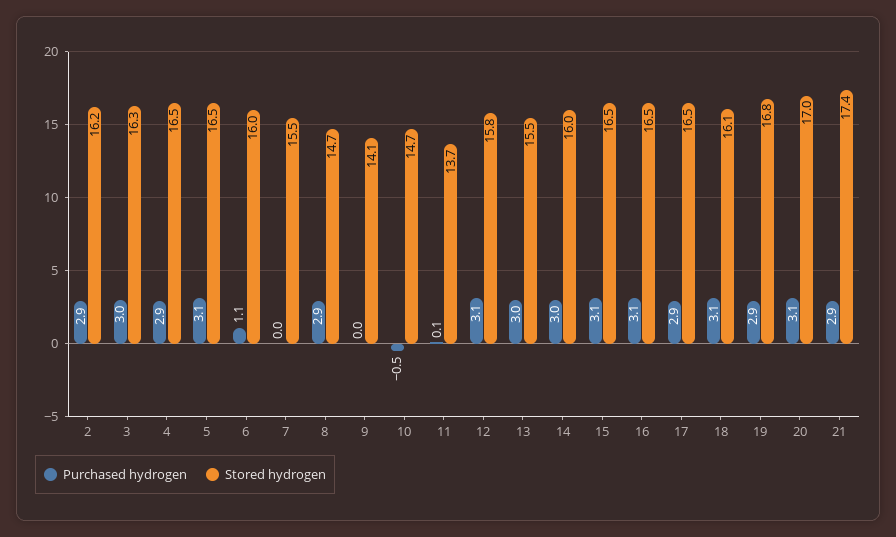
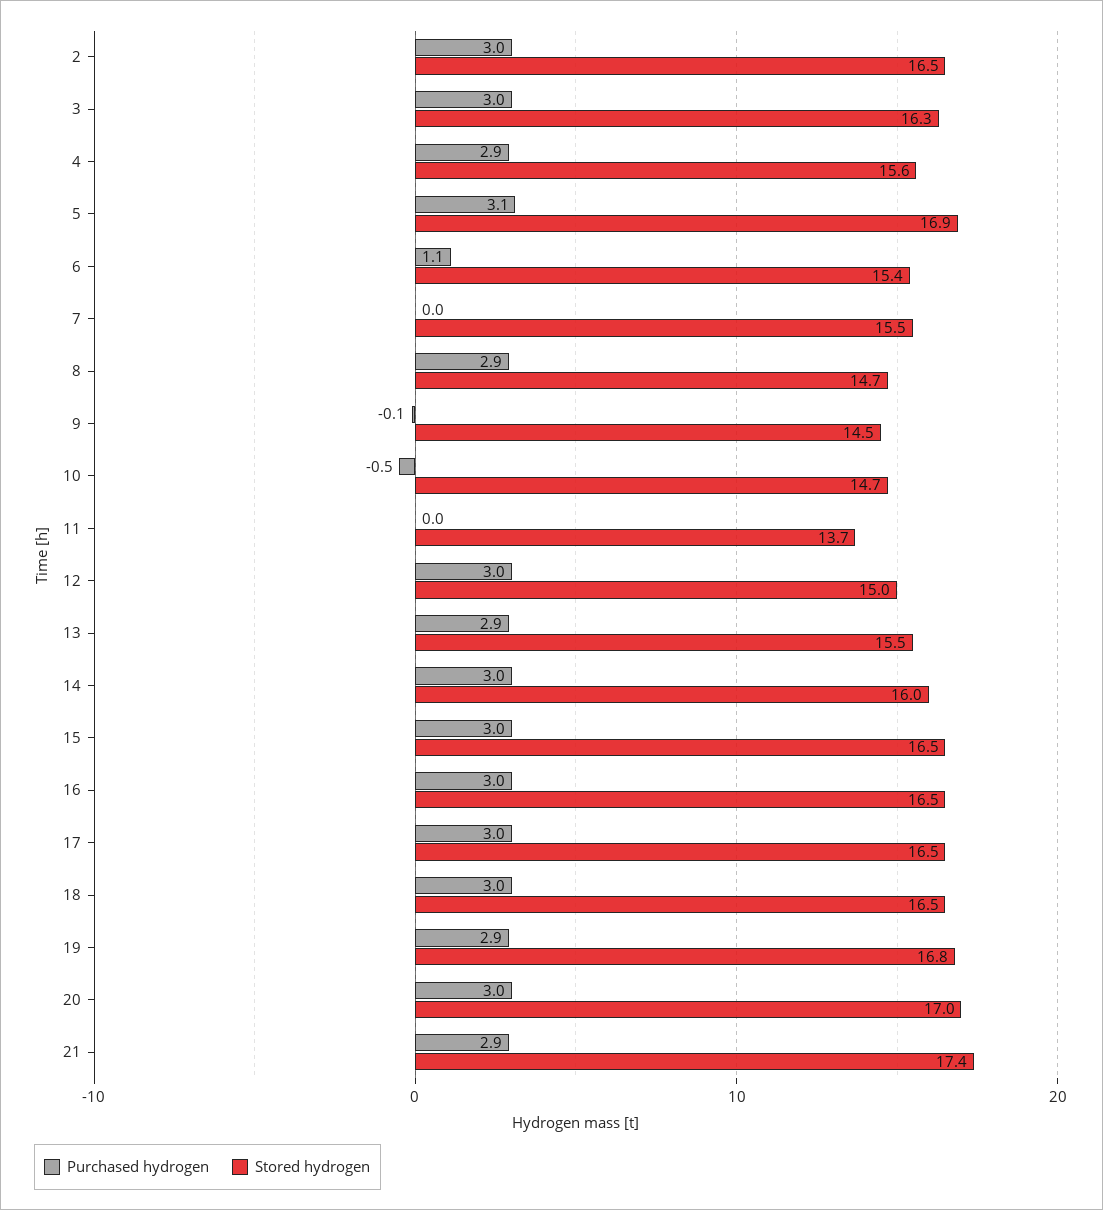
Purchased hydrogen, 2: 2.9 -> 3
Stored hydrogen, 2: 16.2 -> 16.5
Stored hydrogen, 4: 16.5 -> 15.6
Stored hydrogen, 5: 16.5 -> 16.9
Stored hydrogen, 6: 16 -> 15.4
Purchased hydrogen, 9: 0 -> -0.1
Stored hydrogen, 9: 14.1 -> 14.5
Purchased hydrogen, 11: 0.1 -> 0
Purchased hydrogen, 12: 3.1 -> 3
Stored hydrogen, 12: 15.8 -> 15
Purchased hydrogen, 13: 3 -> 2.9
Purchased hydrogen, 15: 3.1 -> 3
Purchased hydrogen, 16: 3.1 -> 3
Purchased hydrogen, 17: 2.9 -> 3
Purchased hydrogen, 18: 3.1 -> 3
Stored hydrogen, 18: 16.1 -> 16.5
Purchased hydrogen, 20: 3.1 -> 3

